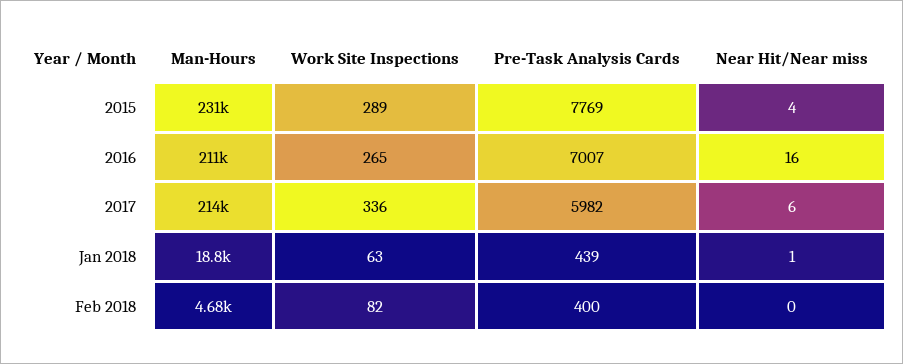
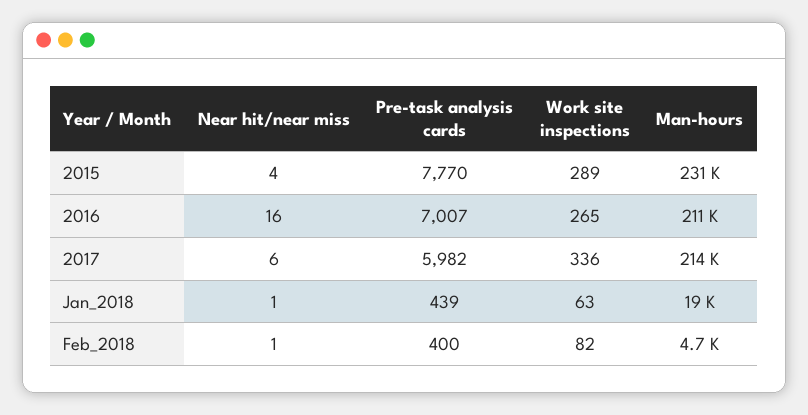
Pre-Task Analysis Cards, 2015: 7769 -> 7770
Near Hit/Near miss, Feb 2018: 0 -> 1

